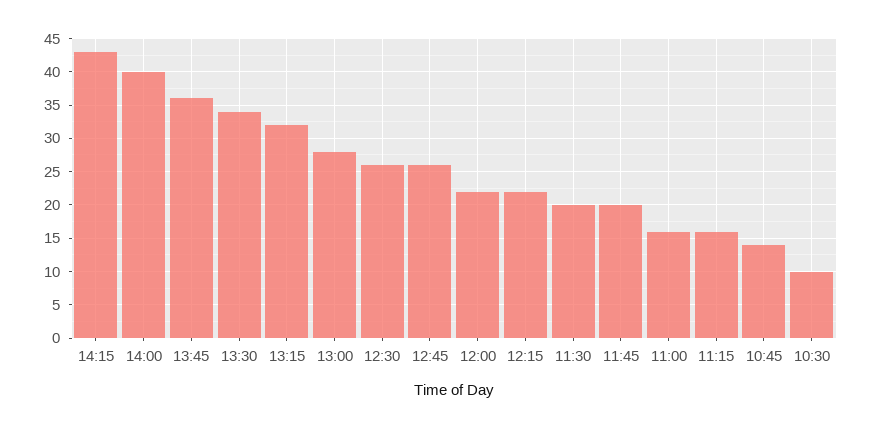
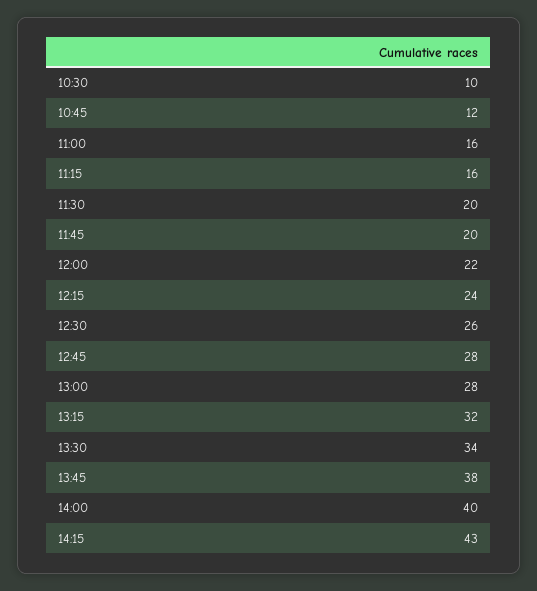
13:45: 36 -> 38
12:45: 26 -> 28
12:15: 22 -> 24
10:45: 14 -> 12

